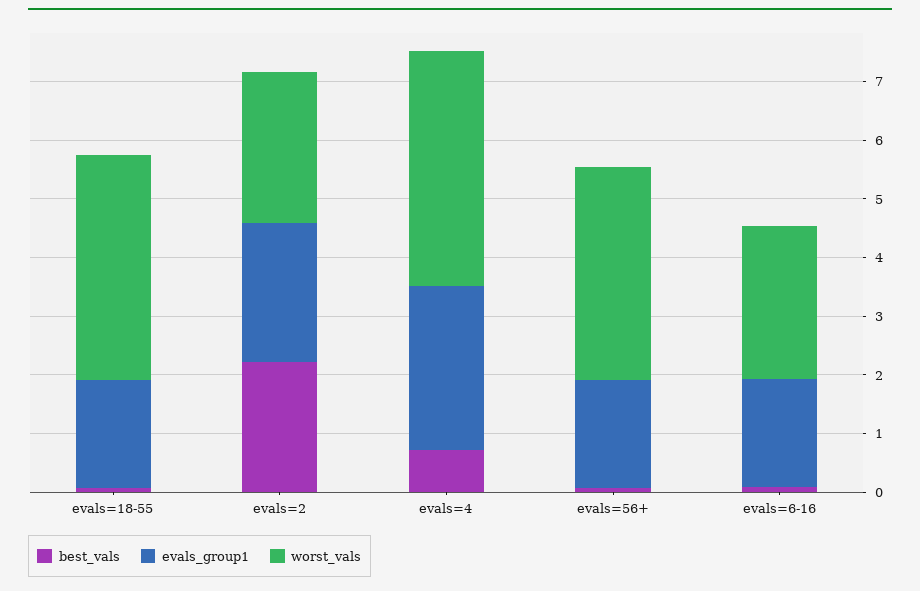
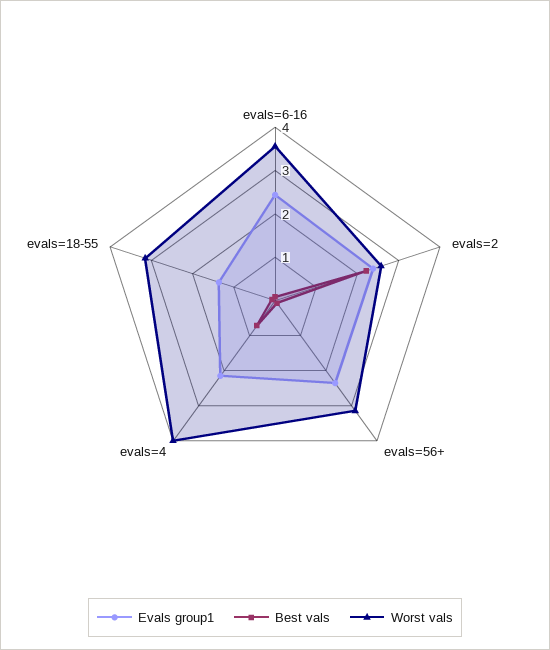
evals_group1, evals=18-55: 1.8 -> 1.4
worst_vals, evals=18-55: 3.8 -> 3.2
evals_group1, evals=4: 2.8 -> 2.2
evals_group1, evals=56+: 1.8 -> 2.4
worst_vals, evals=56+: 3.6 -> 3.2
evals_group1, evals=6-16: 1.8 -> 2.4
worst_vals, evals=6-16: 2.6 -> 3.6

